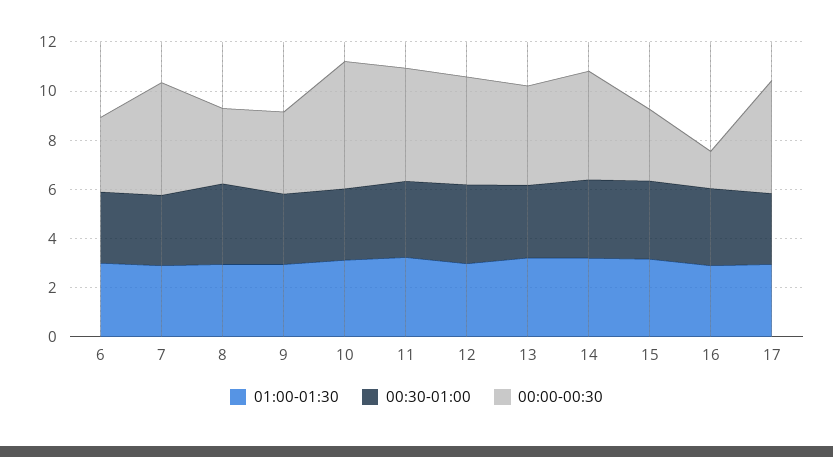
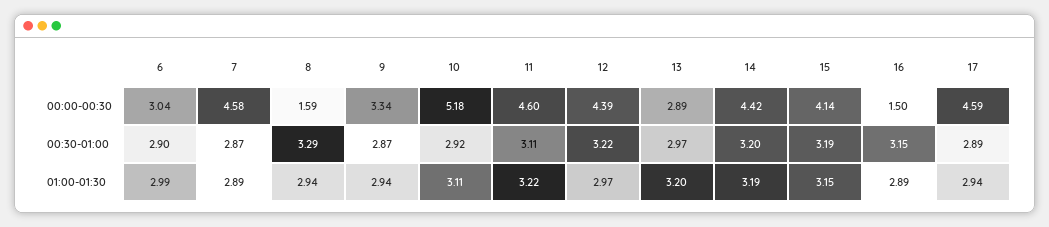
00:00-00:30, 8: 3 -> 1.59
00:00-00:30, 13: 4 -> 2.89
00:00-00:30, 15: 3 -> 4.14

